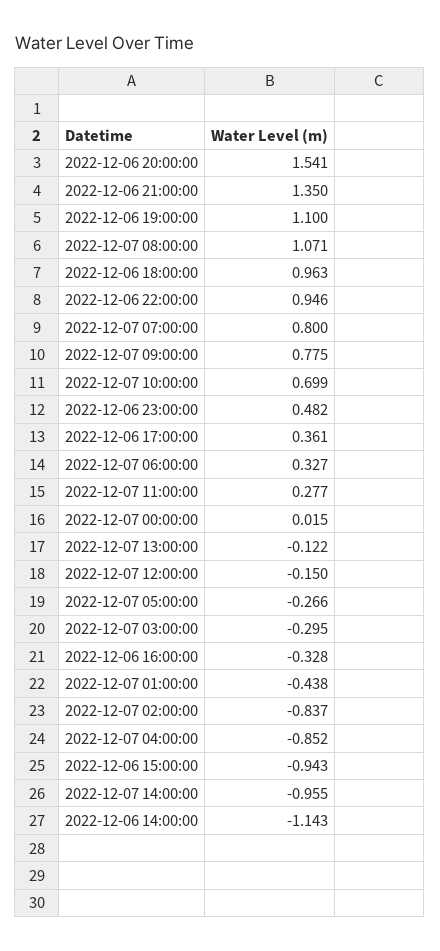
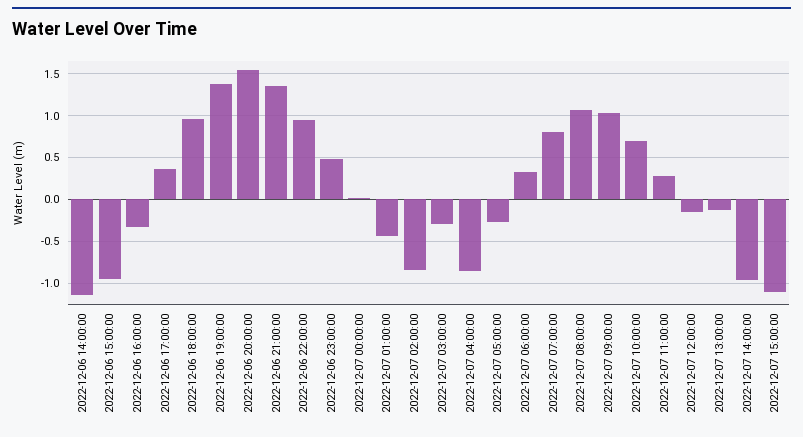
2022-12-06 19:00:00: 1.1 -> 1.4
2022-12-07 09:00:00: 0.775 -> 1
2022-12-07 15:00:00: none -> -1.1

